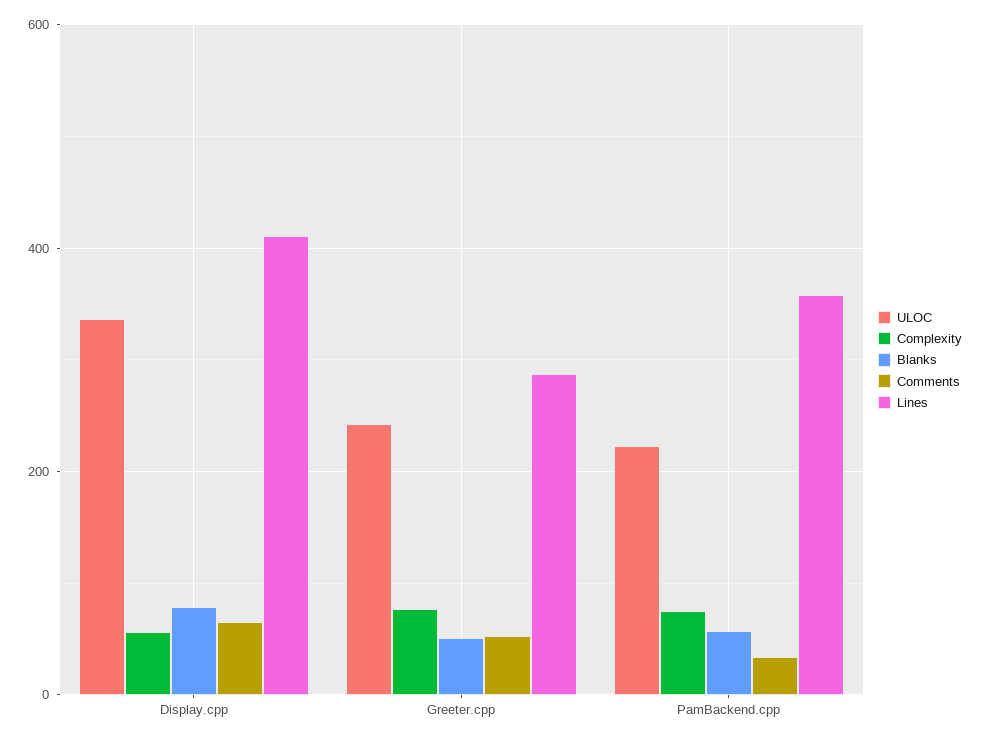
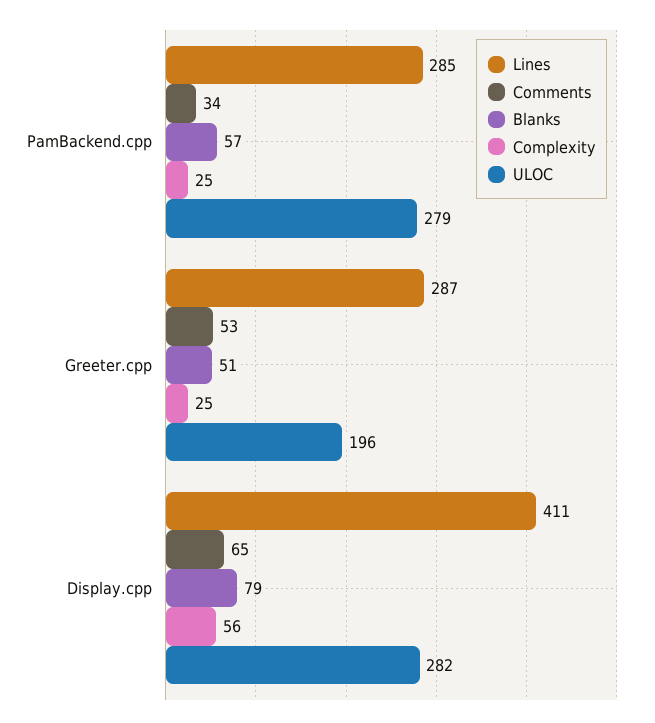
ULOC, Display.cpp: 340 -> 282
ULOC, Greeter.cpp: 240 -> 196
Complexity, Greeter.cpp: 80 -> 25
ULOC, PamBackend.cpp: 220 -> 279
Complexity, PamBackend.cpp: 80 -> 25
Lines, PamBackend.cpp: 360 -> 285

